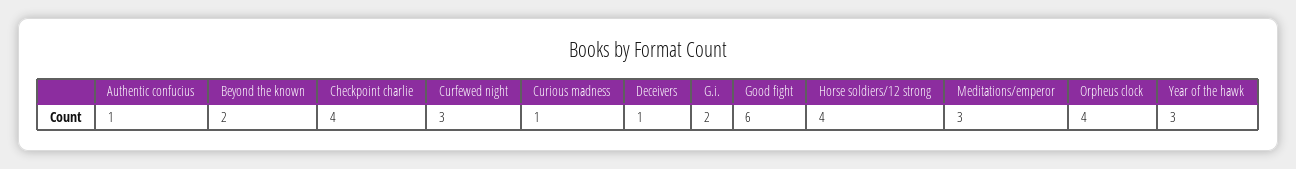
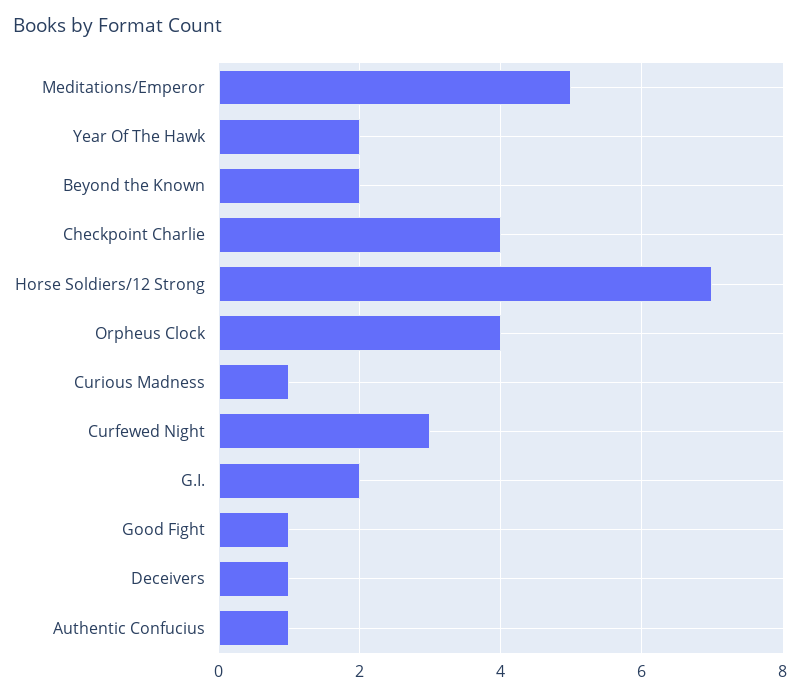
Good fight: 6 -> 1
Horse soldiers/12 strong: 4 -> 7
Meditations/emperor: 3 -> 5
Year of the hawk: 3 -> 2

